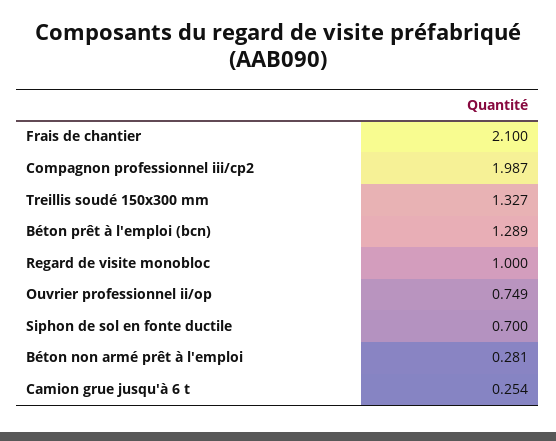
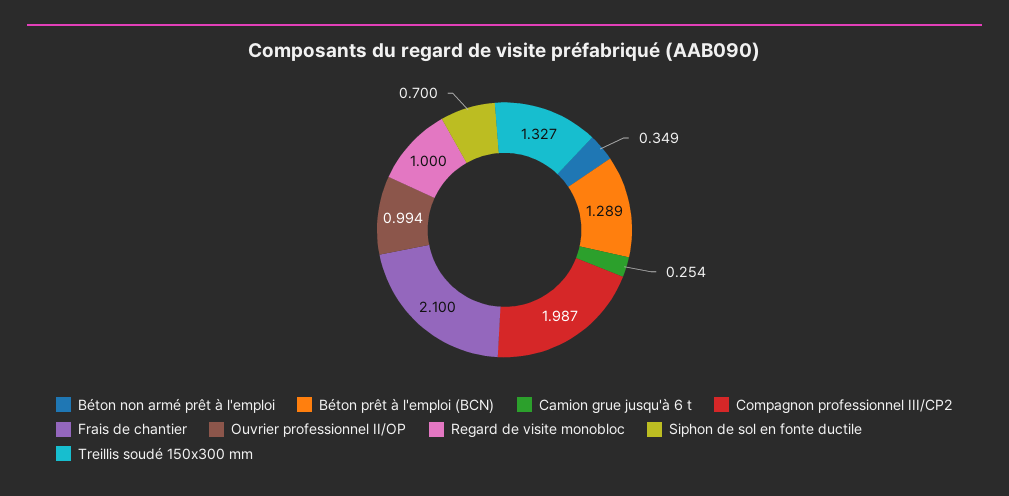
Ouvrier professionnel ii/op: 0.749 -> 0.994
Béton non armé prêt à l'emploi: 0.281 -> 0.349

